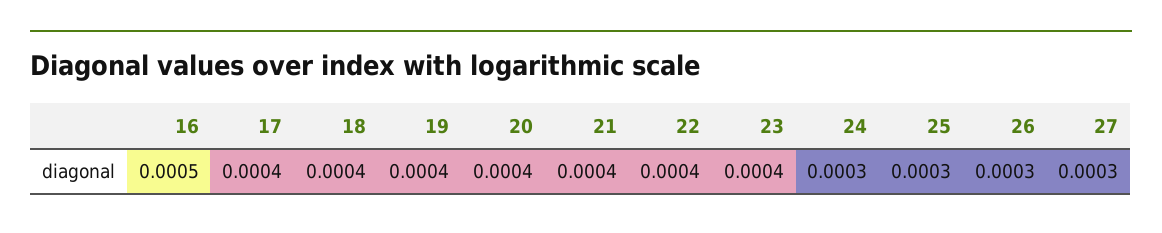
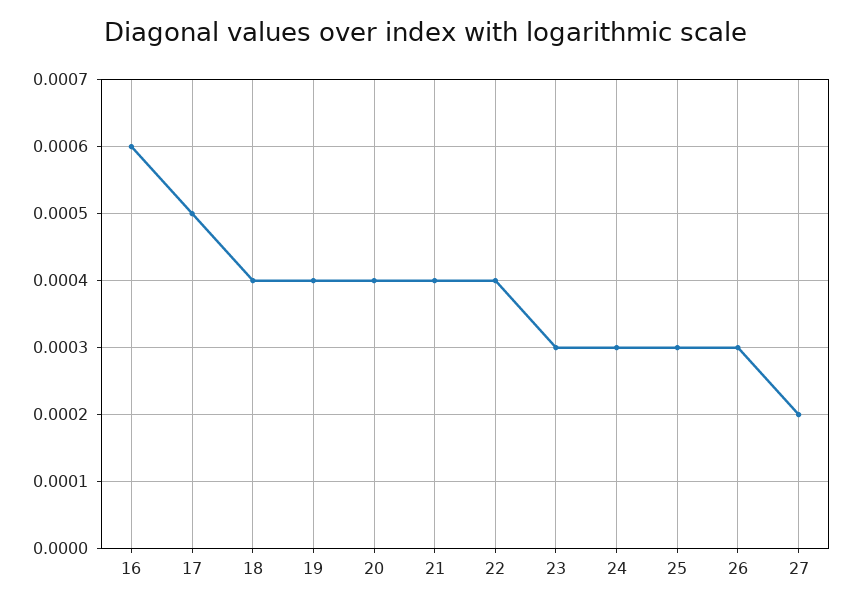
16: 0.0005 -> 0.0006
17: 0.0004 -> 0.0005
23: 0.0004 -> 0.0003
27: 0.0003 -> 0.0002

